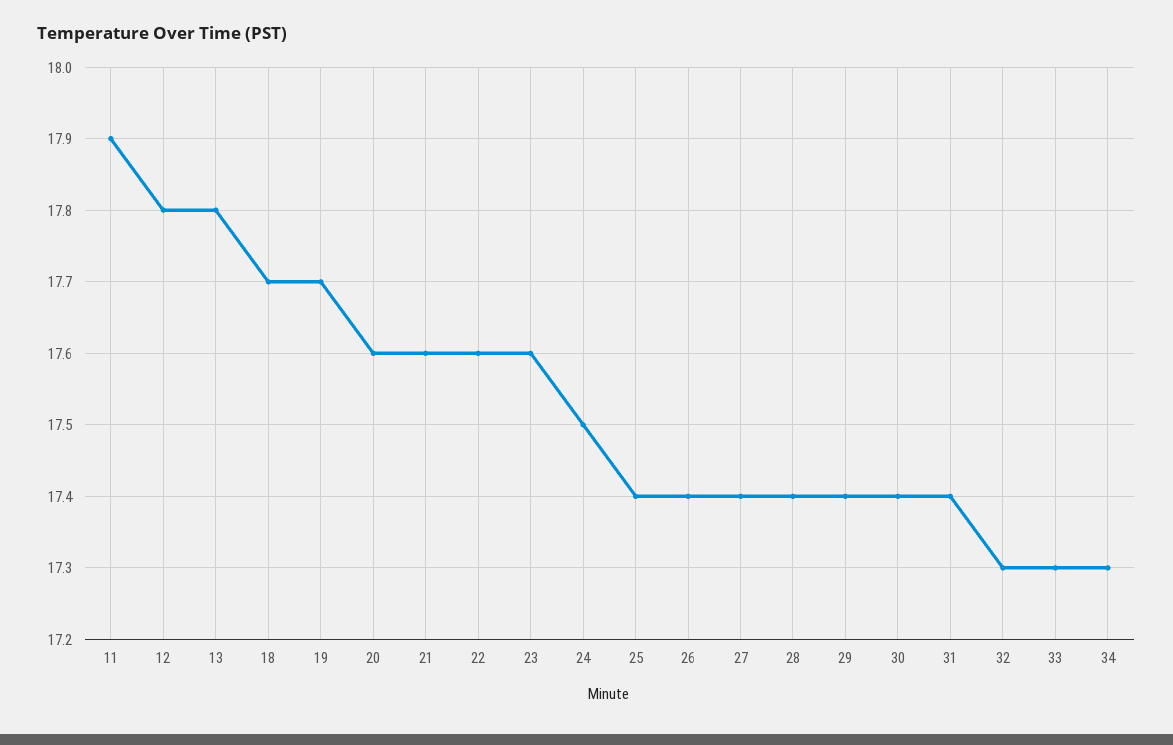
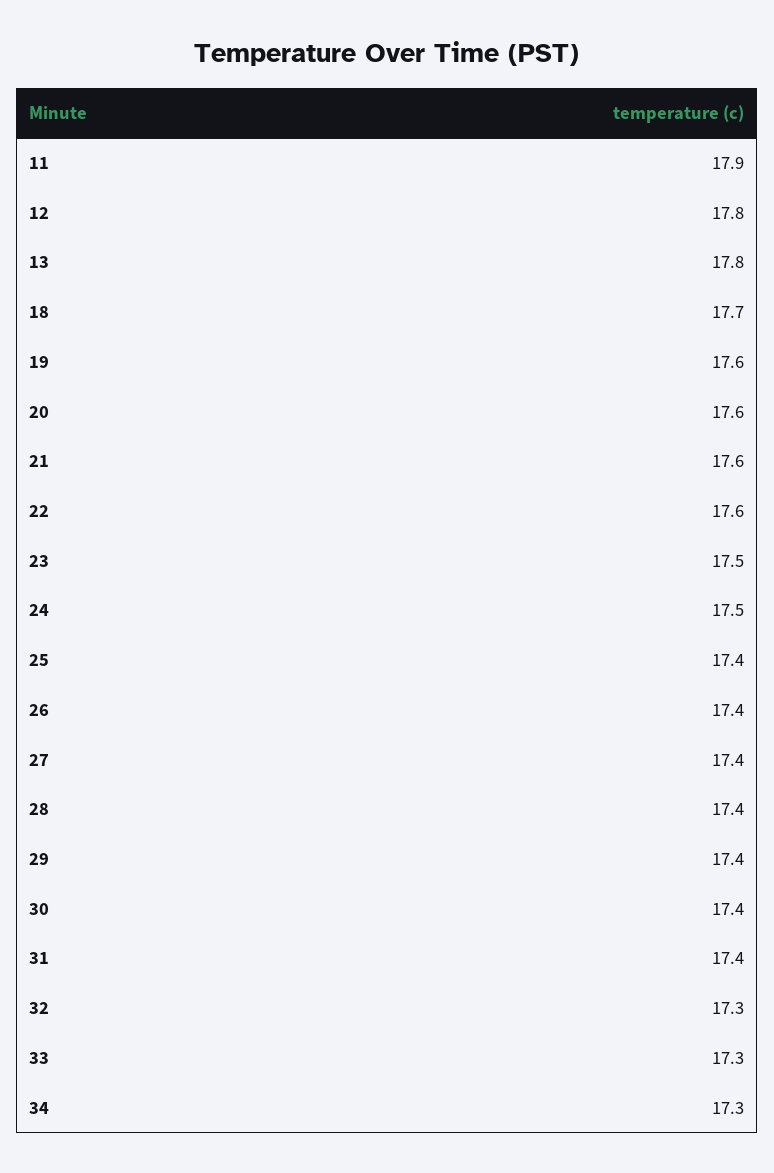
19: 17.7 -> 17.6
23: 17.6 -> 17.5

